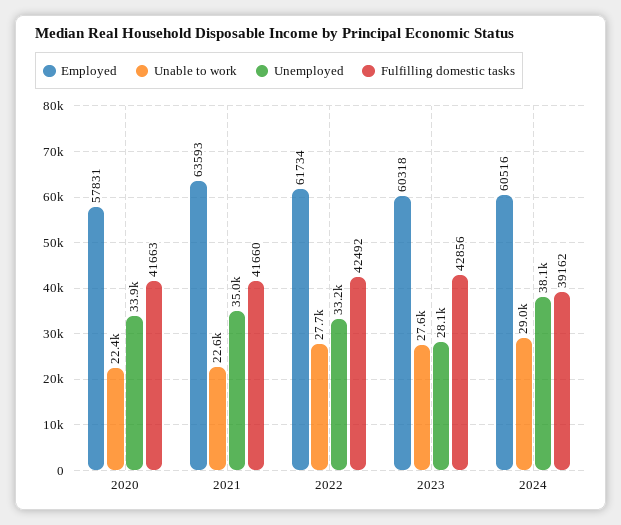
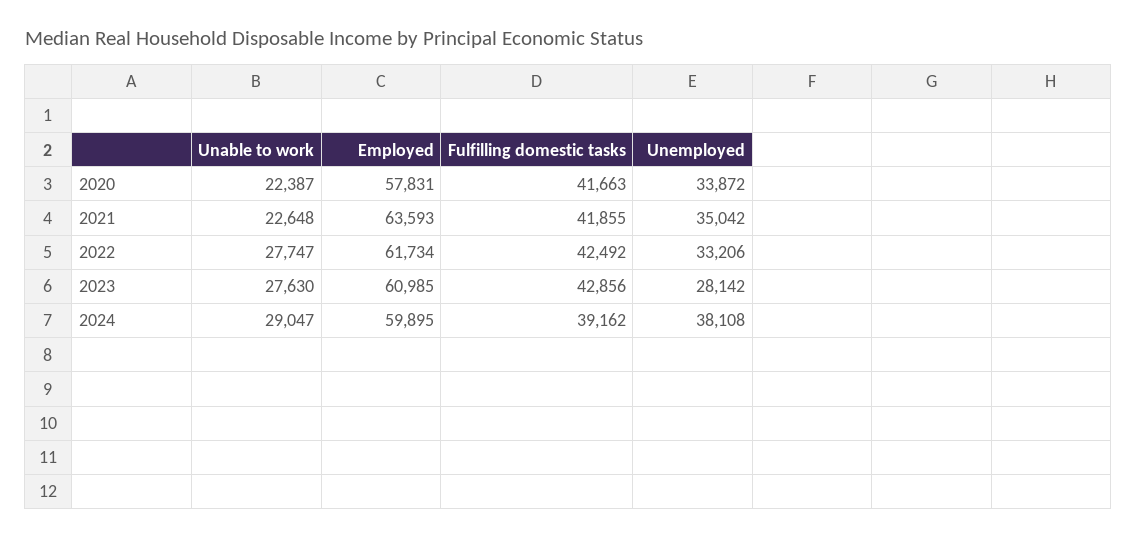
Fulfilling domestic tasks, 2021: 41660 -> 41855
Employed, 2023: 60318 -> 60985
Employed, 2024: 60516 -> 59895

